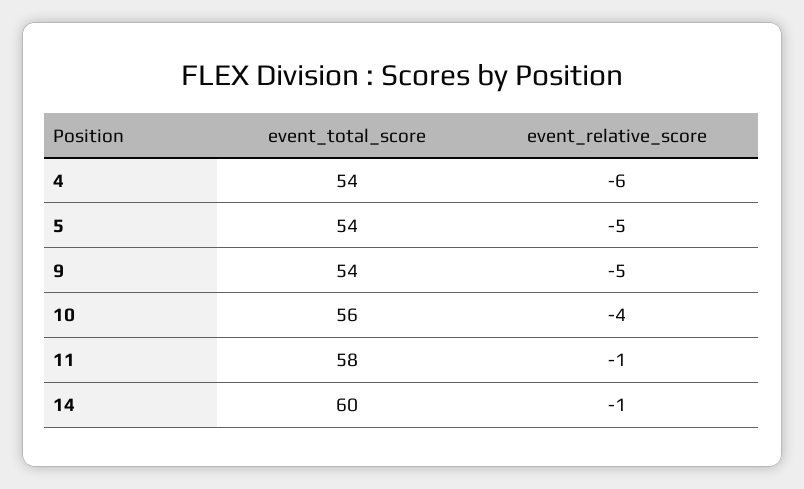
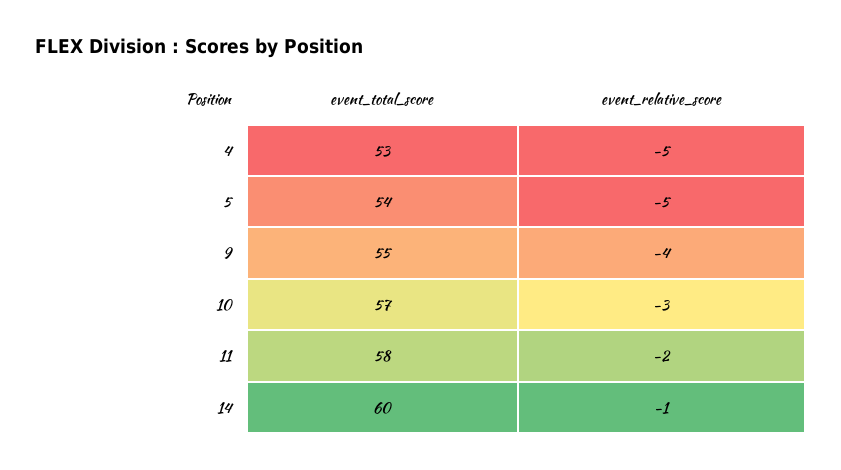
event_total_score, 4: 54 -> 53
event_relative_score, 4: -6 -> -5
event_total_score, 9: 54 -> 55
event_relative_score, 9: -5 -> -4
event_total_score, 10: 56 -> 57
event_relative_score, 10: -4 -> -3
event_relative_score, 11: -1 -> -2

